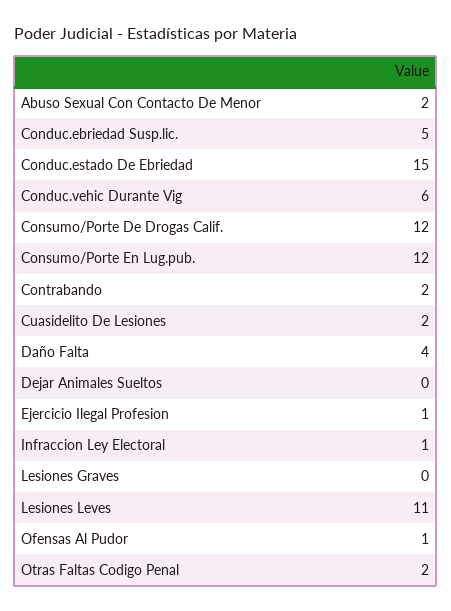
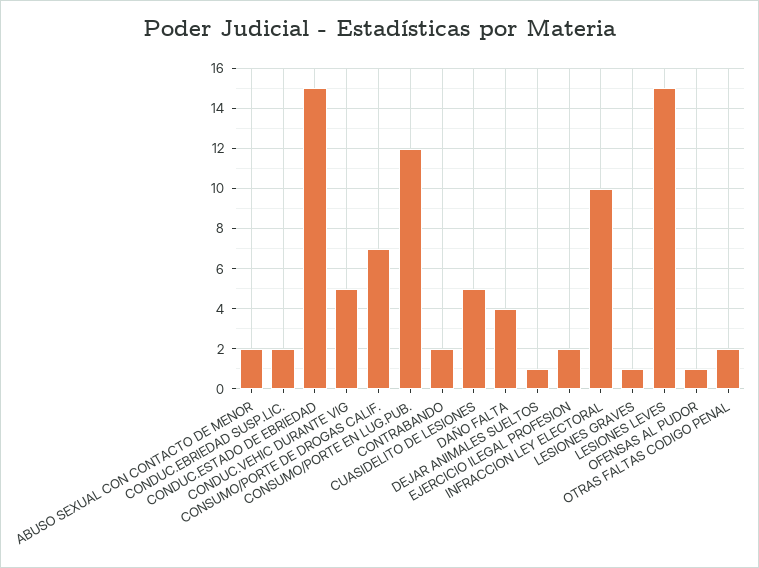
Conduc.ebriedad Susp.lic.: 5 -> 2
Conduc.vehic Durante Vig: 6 -> 5
Consumo/Porte De Drogas Calif.: 12 -> 7
Cuasidelito De Lesiones: 2 -> 5
Dejar Animales Sueltos: 0 -> 1
Ejercicio Ilegal Profesion: 1 -> 2
Infraccion Ley Electoral: 1 -> 10
Lesiones Graves: 0 -> 1
Lesiones Leves: 11 -> 15

